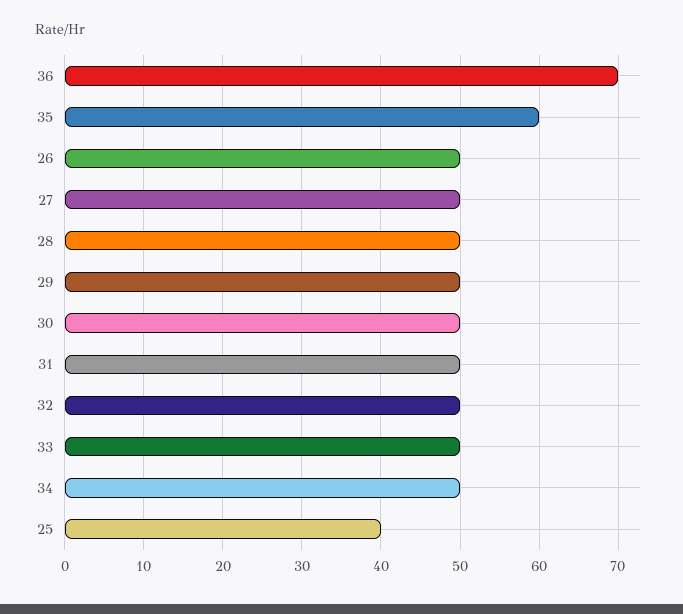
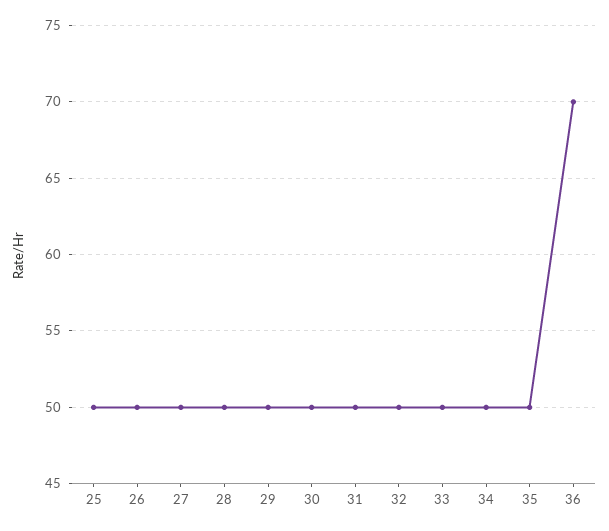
35: 60 -> 50
25: 40 -> 50

